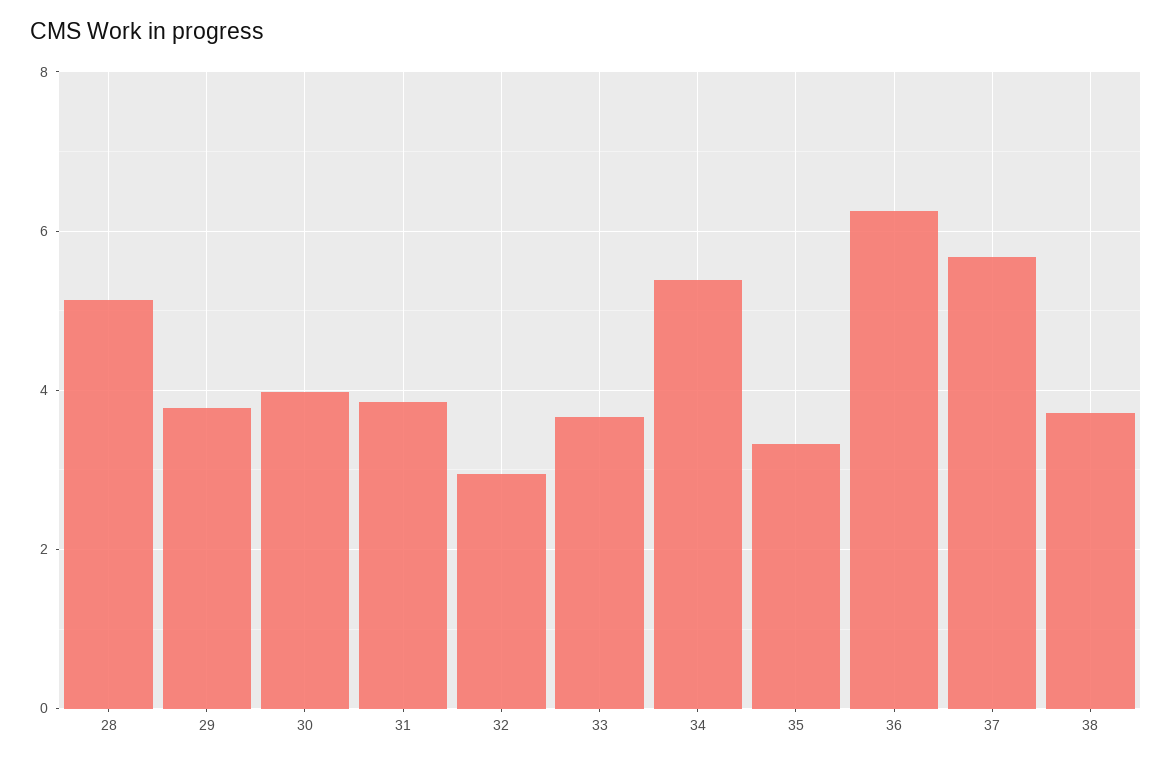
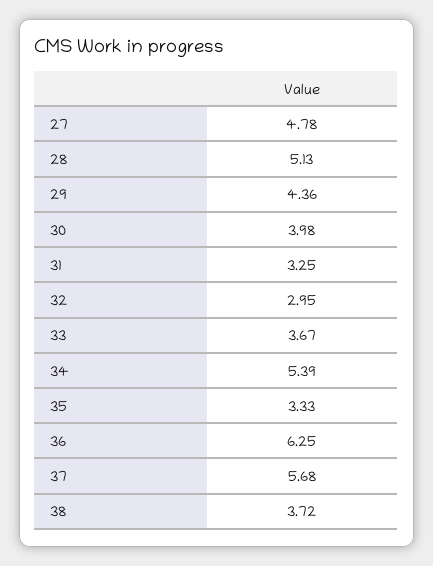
29: 3.8 -> 4.36
31: 3.8 -> 3.25
27: none -> 4.78

